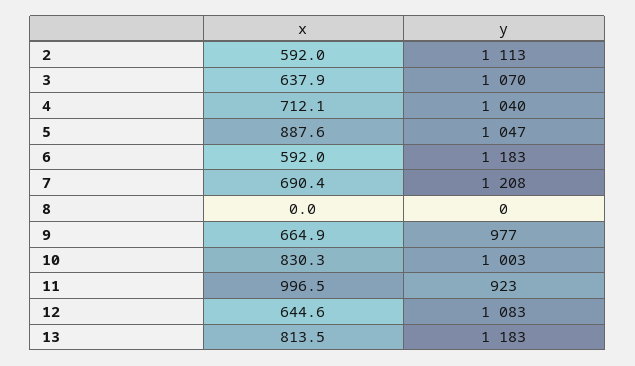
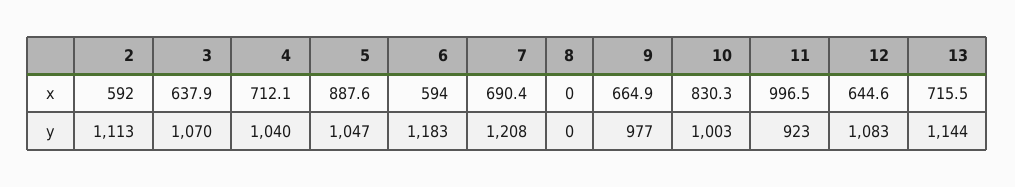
x, 6: 592 -> 594
x, 13: 813.5 -> 715.5
y, 13: 1183 -> 1144

